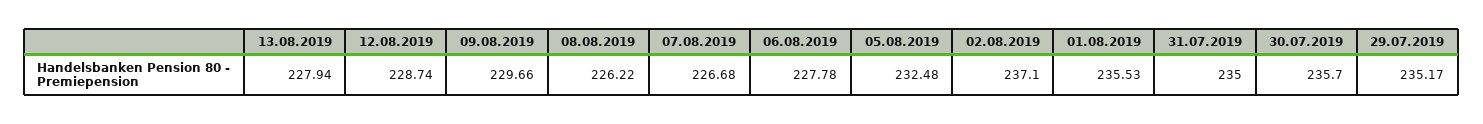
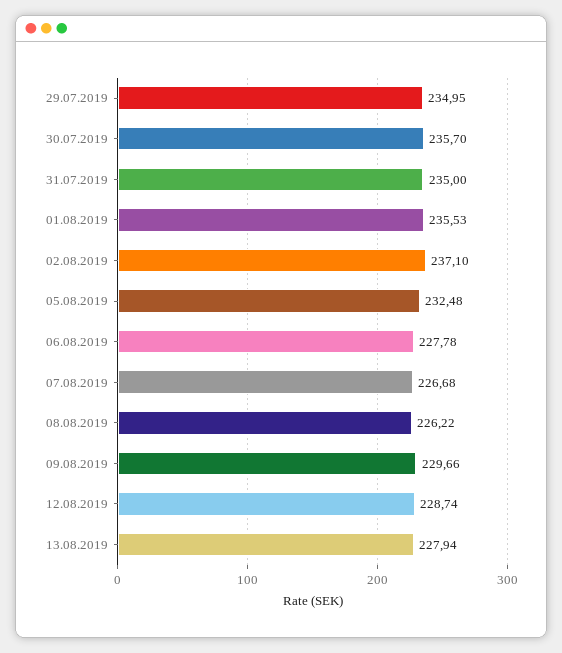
29.07.2019: 235.17 -> 234.95

